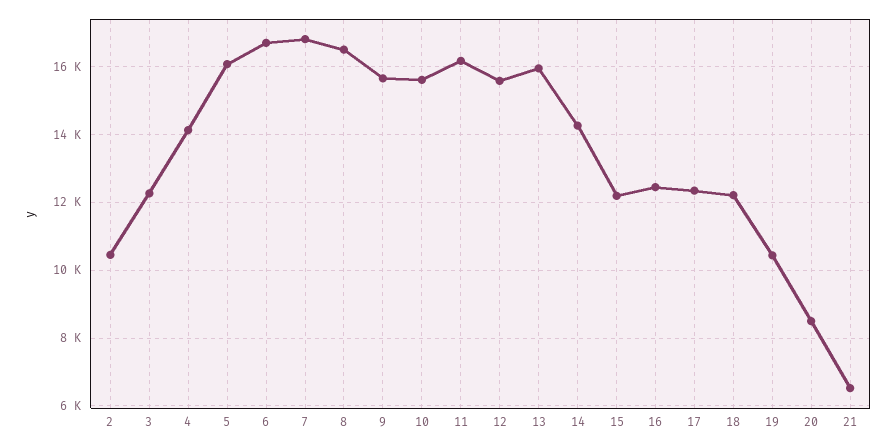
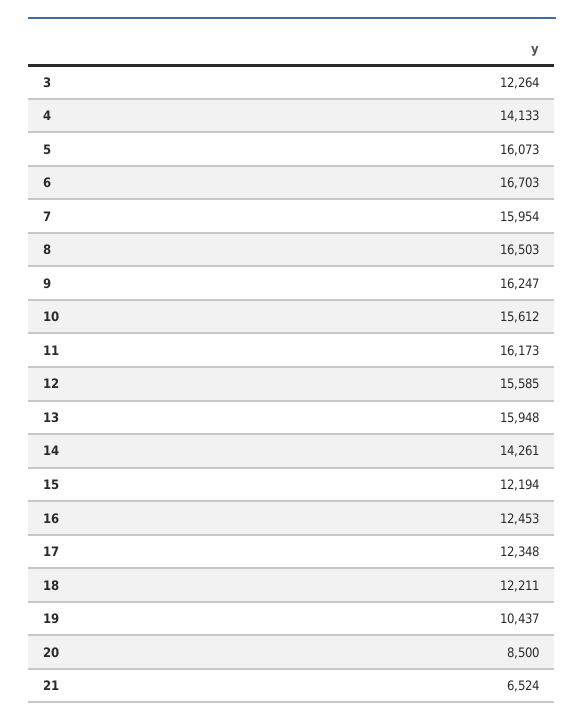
2: 10400 -> none
7: 16800 -> 15954
9: 15600 -> 16247

